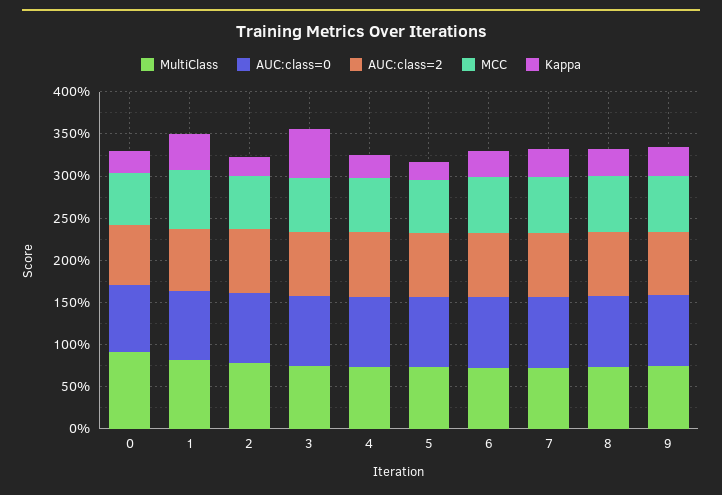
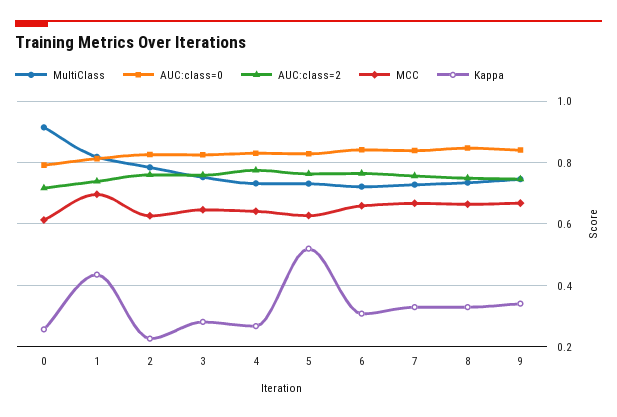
Kappa, 3: 0.6 -> 0.28
Kappa, 5: 0.2 -> 0.52

